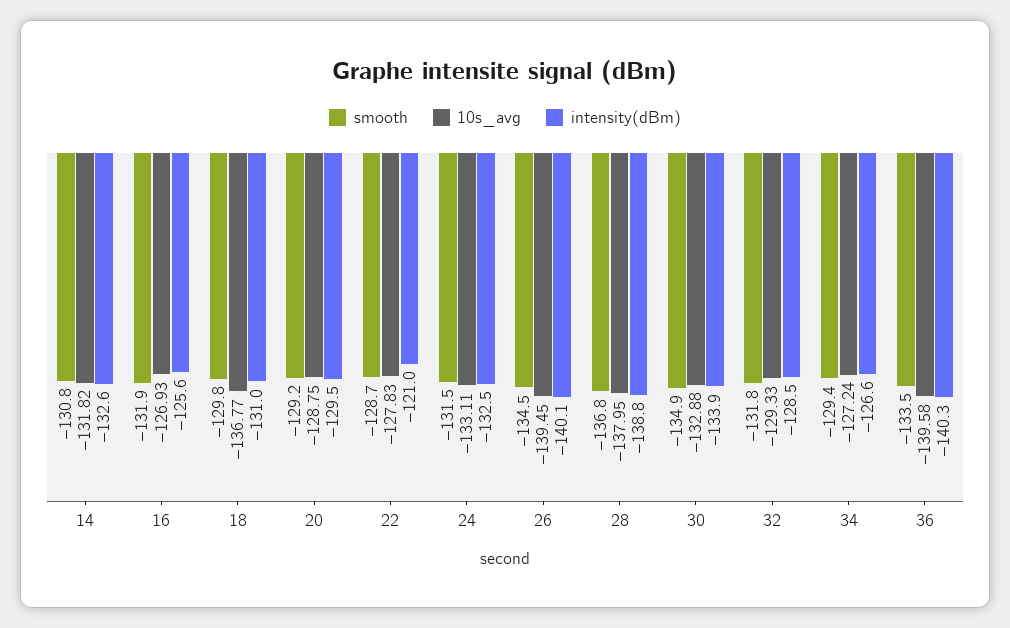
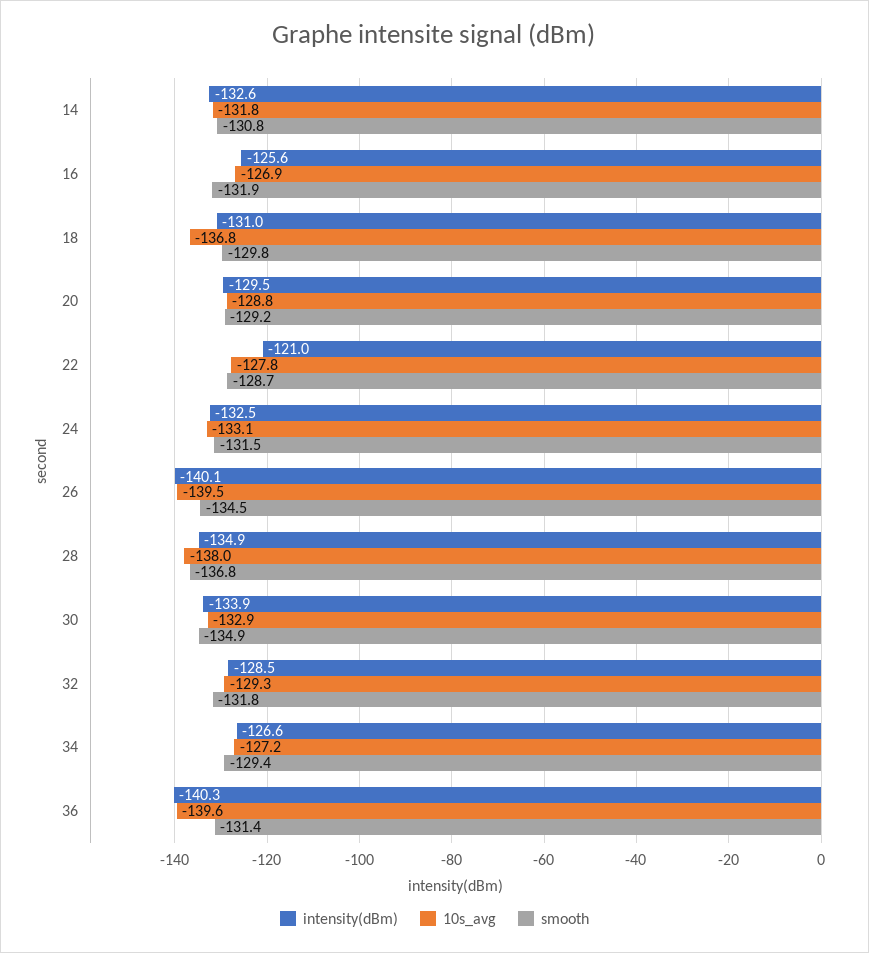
intensity(dBm), 28: -138.8 -> -134.9
smooth, 36: -133.5 -> -131.4

